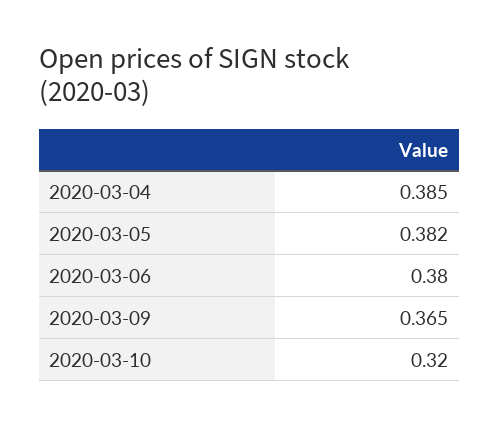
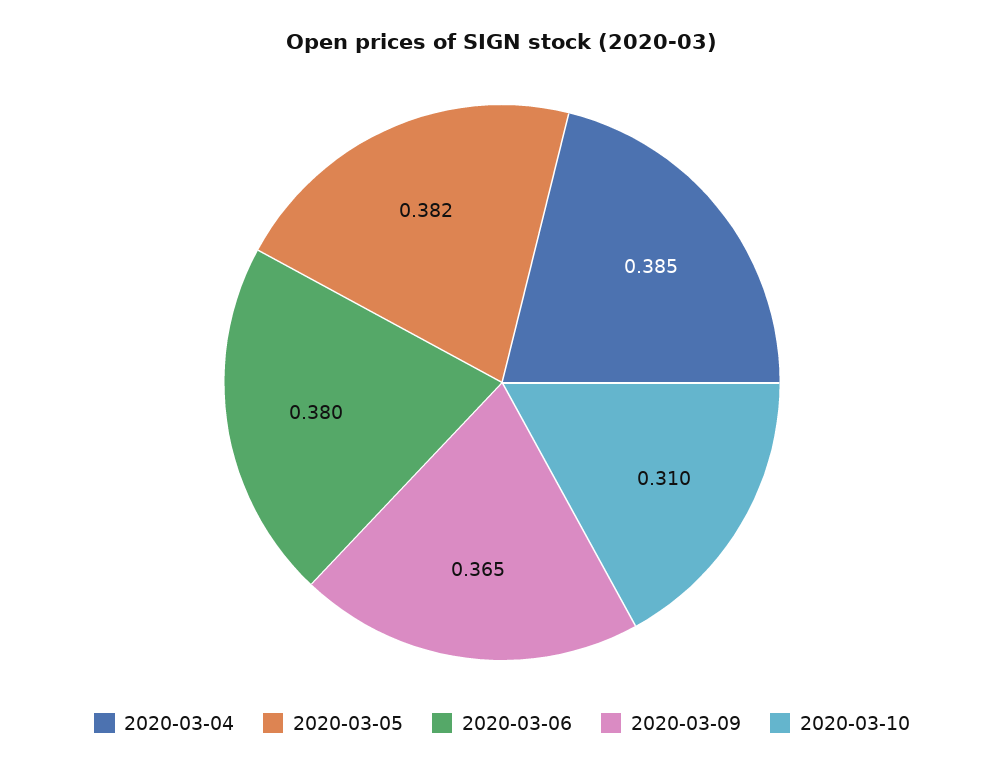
2020-03-10: 0.32 -> 0.31

